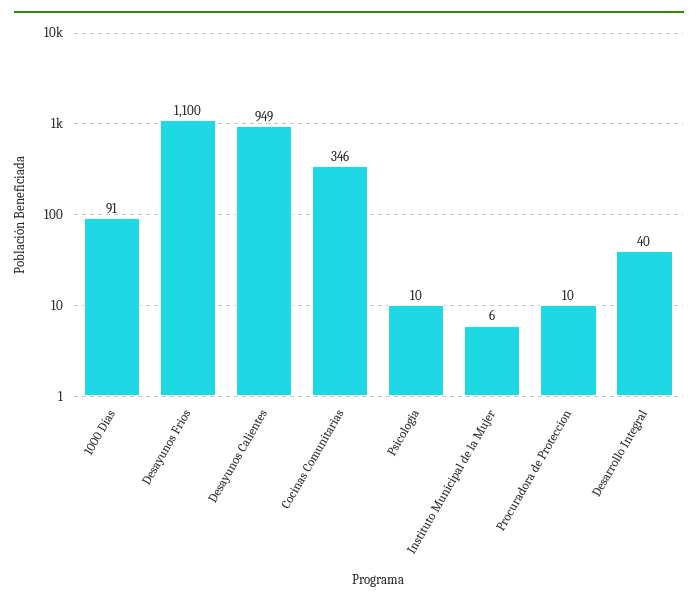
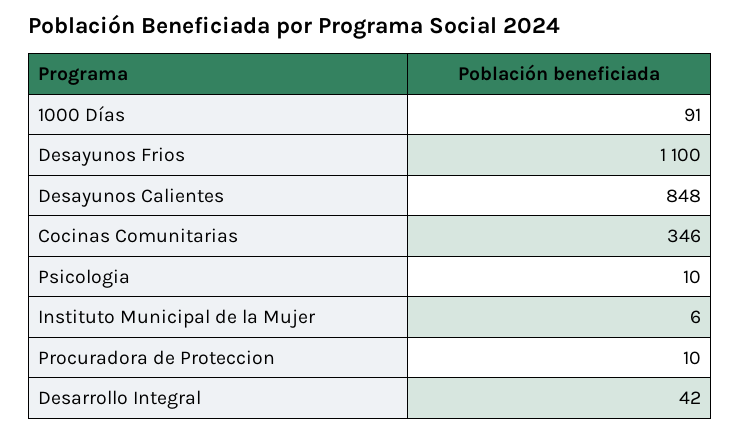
Desayunos Calientes: 949 -> 848
Desarrollo Integral: 40 -> 42

